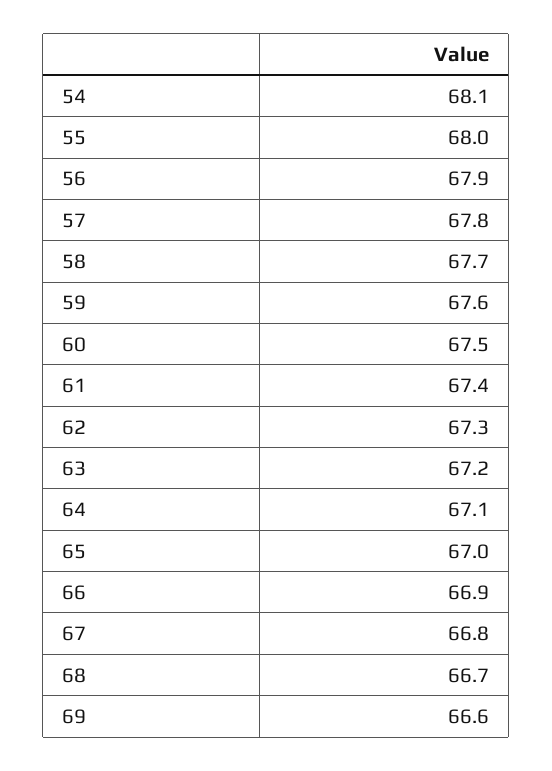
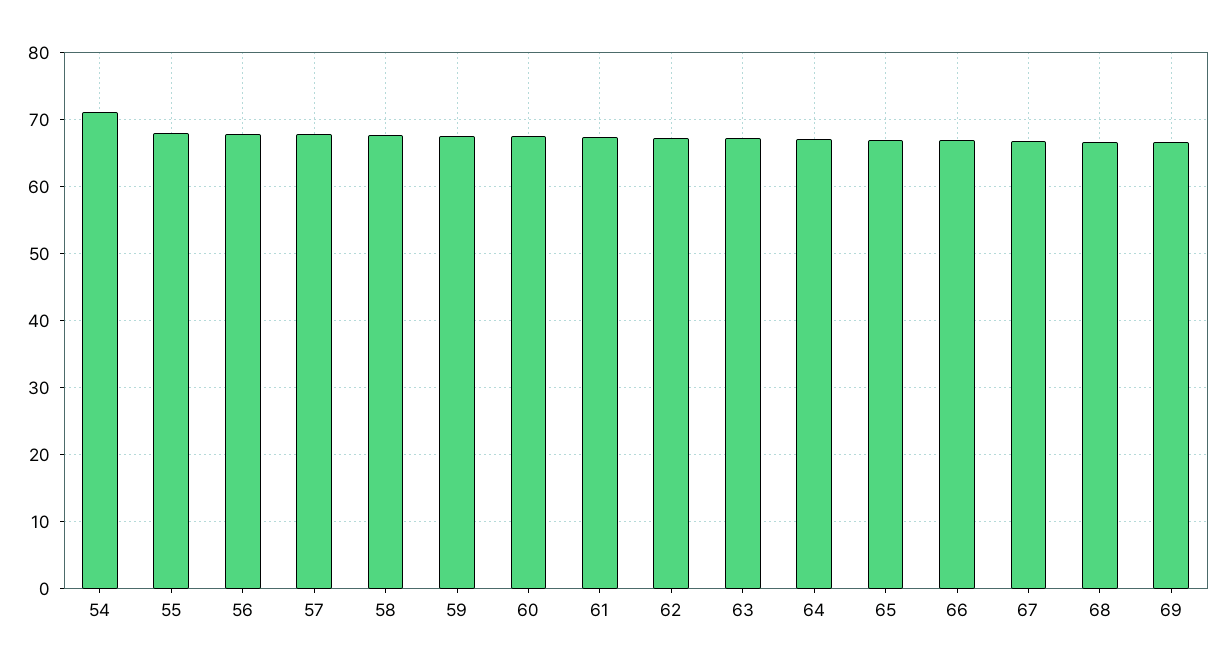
54: 68.1 -> 71

